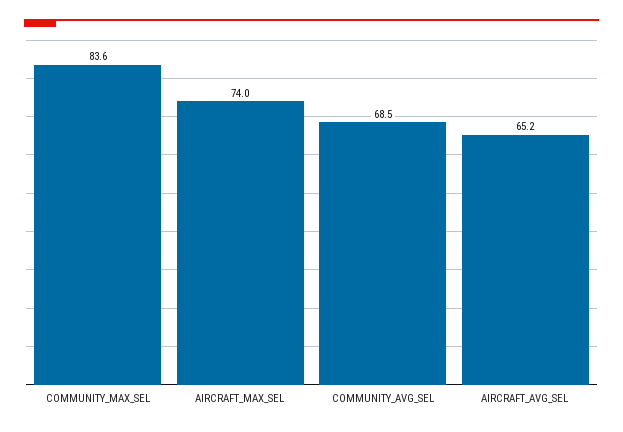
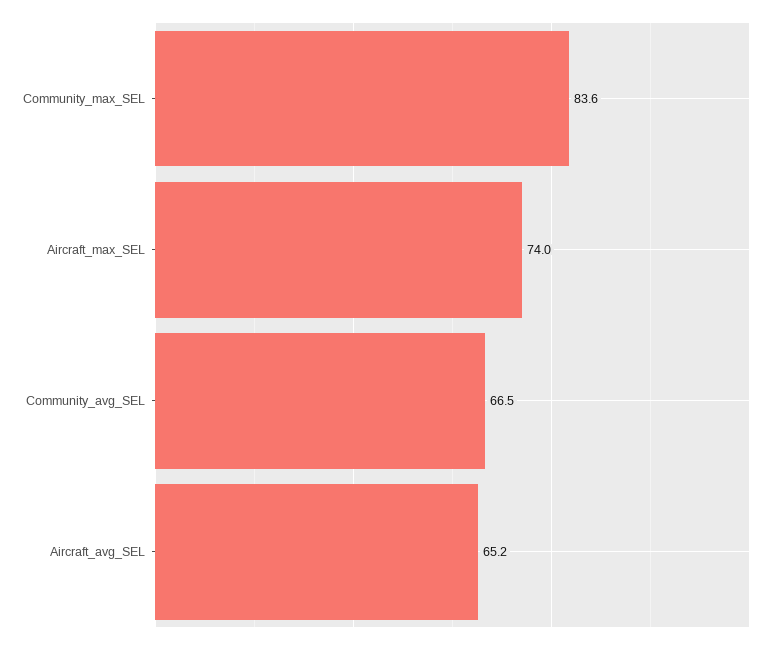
COMMUNITY_AVG_SEL: 68.5 -> 66.5

